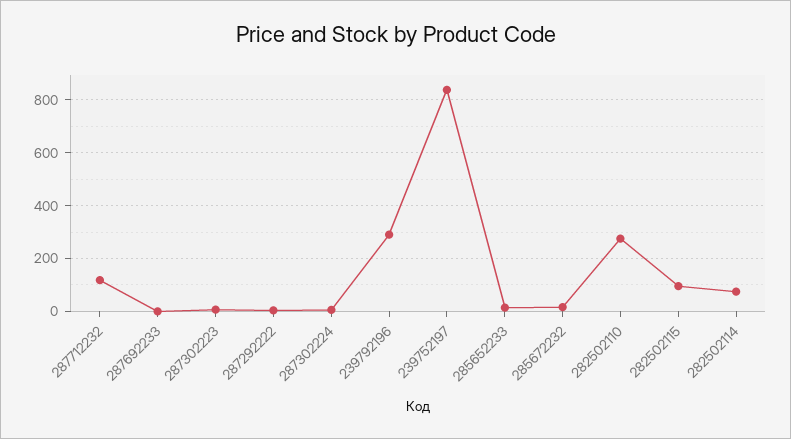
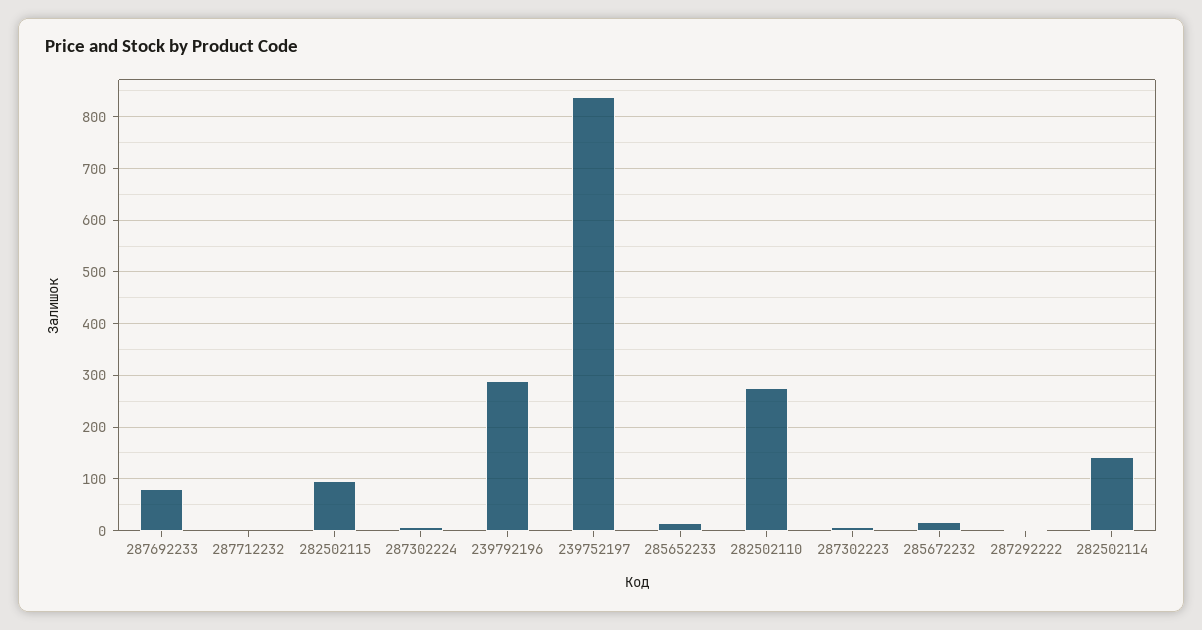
287712232: 125 -> 0
287692233: 0 -> 80
282502114: 75 -> 140

